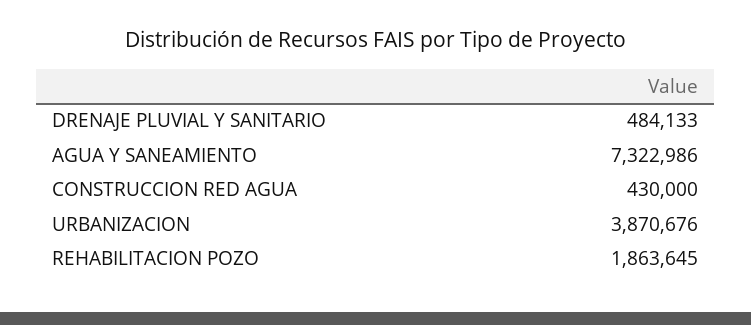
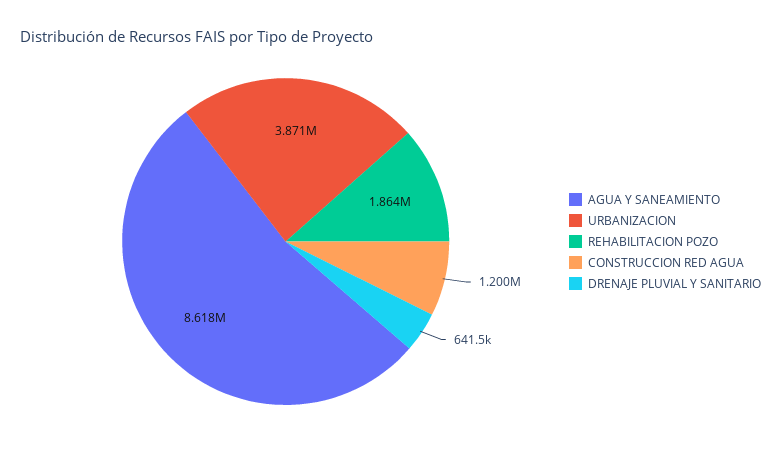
DRENAJE PLUVIAL Y SANITARIO: 484133 -> 641500
AGUA Y SANEAMIENTO: 7322986 -> 8618000
CONSTRUCCION RED AGUA: 430000 -> 1200000

